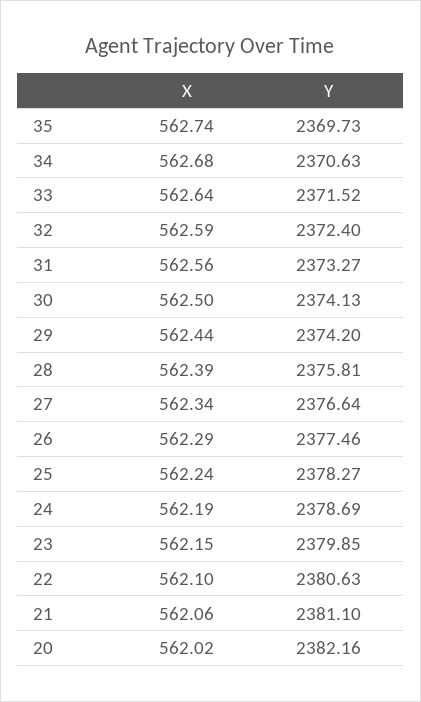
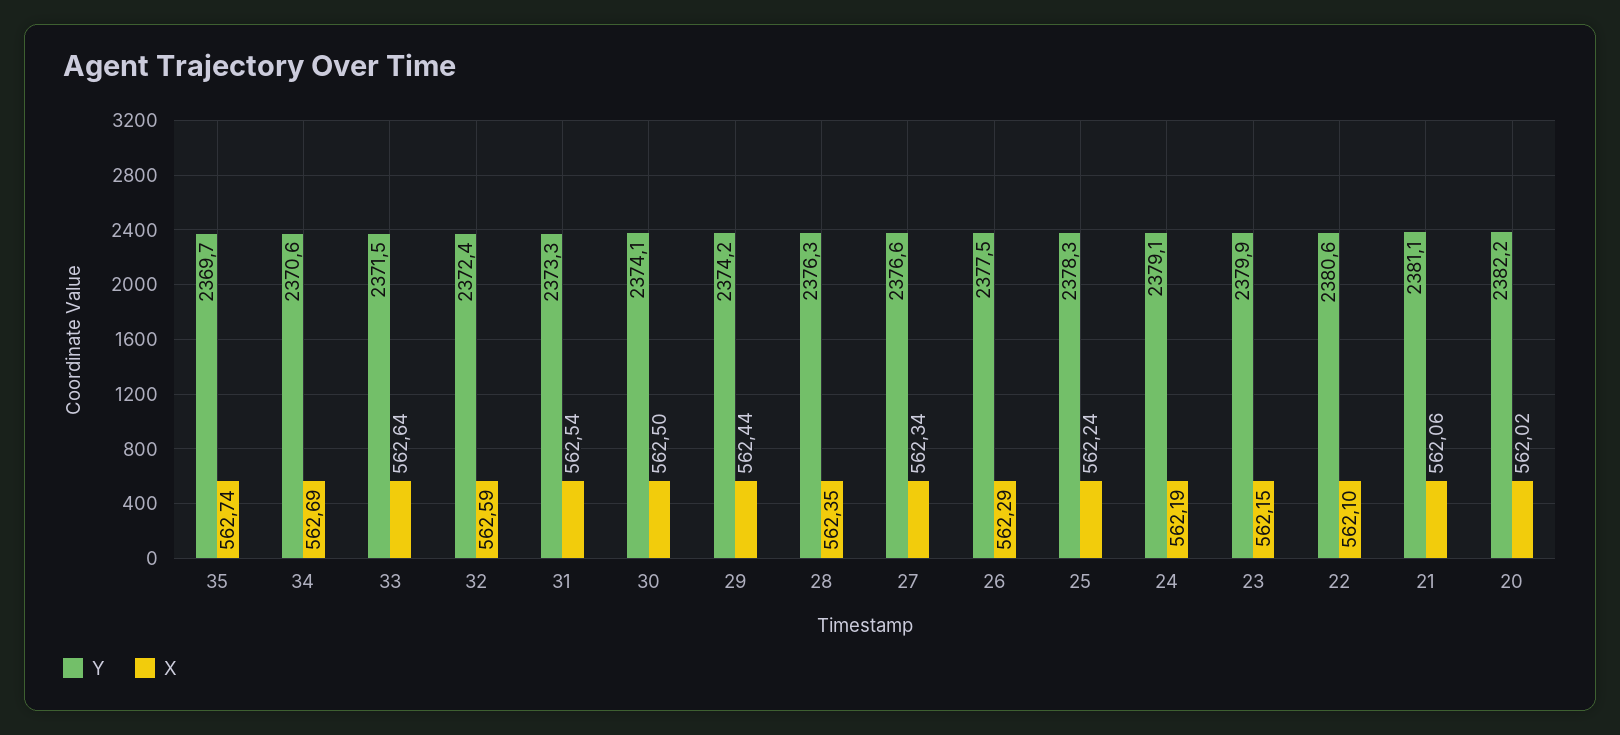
X, 34: 562.68 -> 562.69
X, 31: 562.56 -> 562.54
X, 28: 562.39 -> 562.35
Y, 28: 2375.81 -> 2376.3
Y, 24: 2378.69 -> 2379.1

